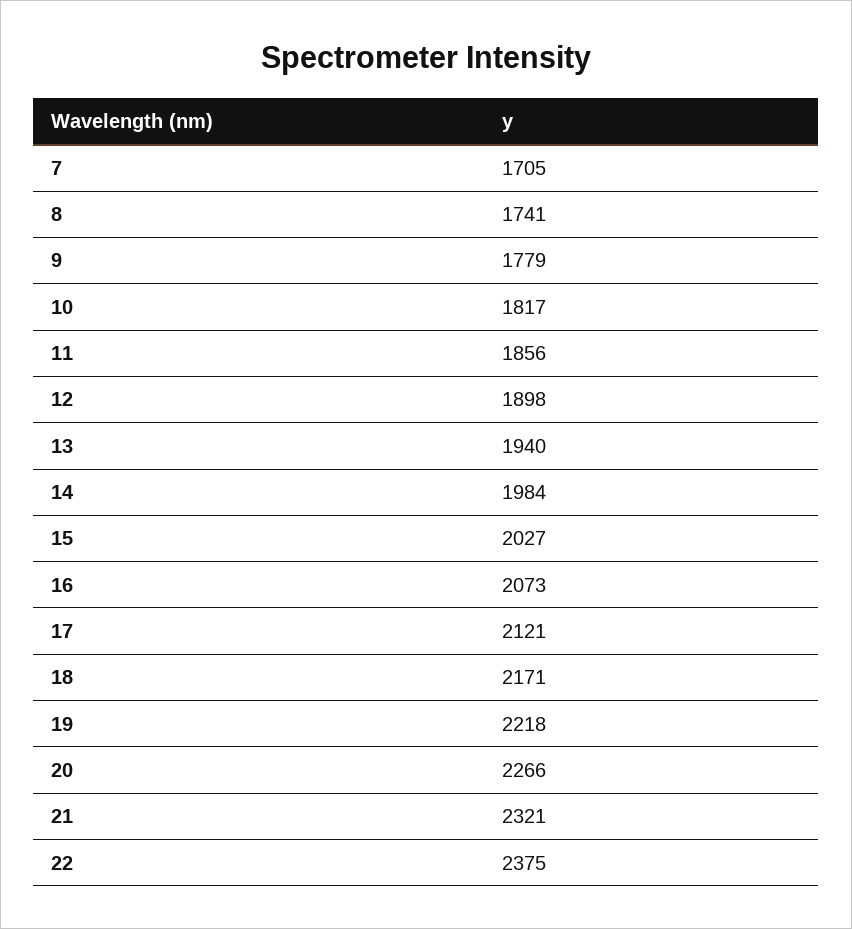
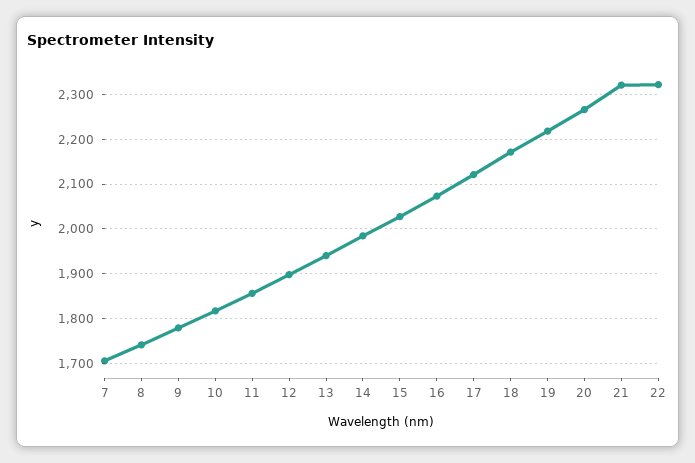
22: 2375 -> 2320

